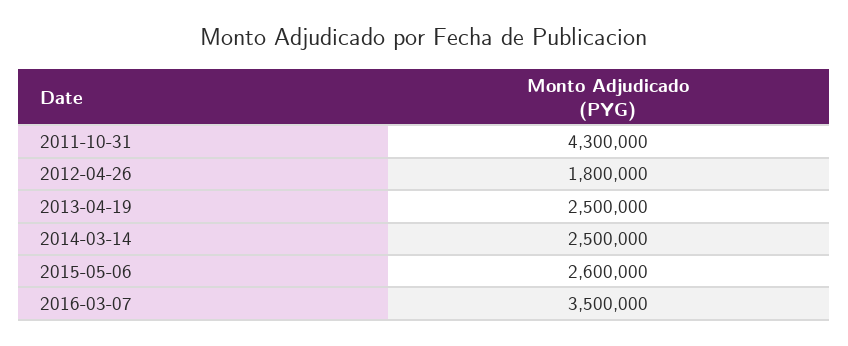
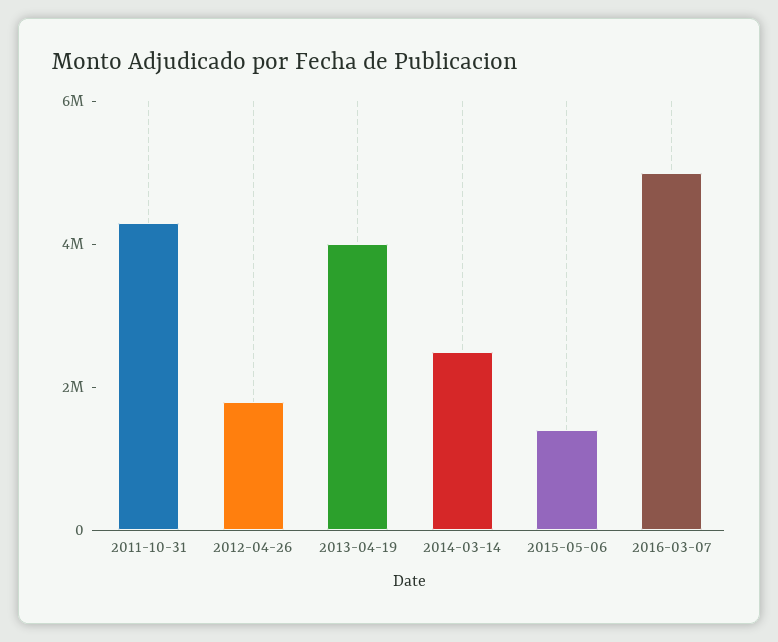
2013-04-19: 2500000 -> 4000000
2015-05-06: 2600000 -> 1500000
2016-03-07: 3500000 -> 5000000

